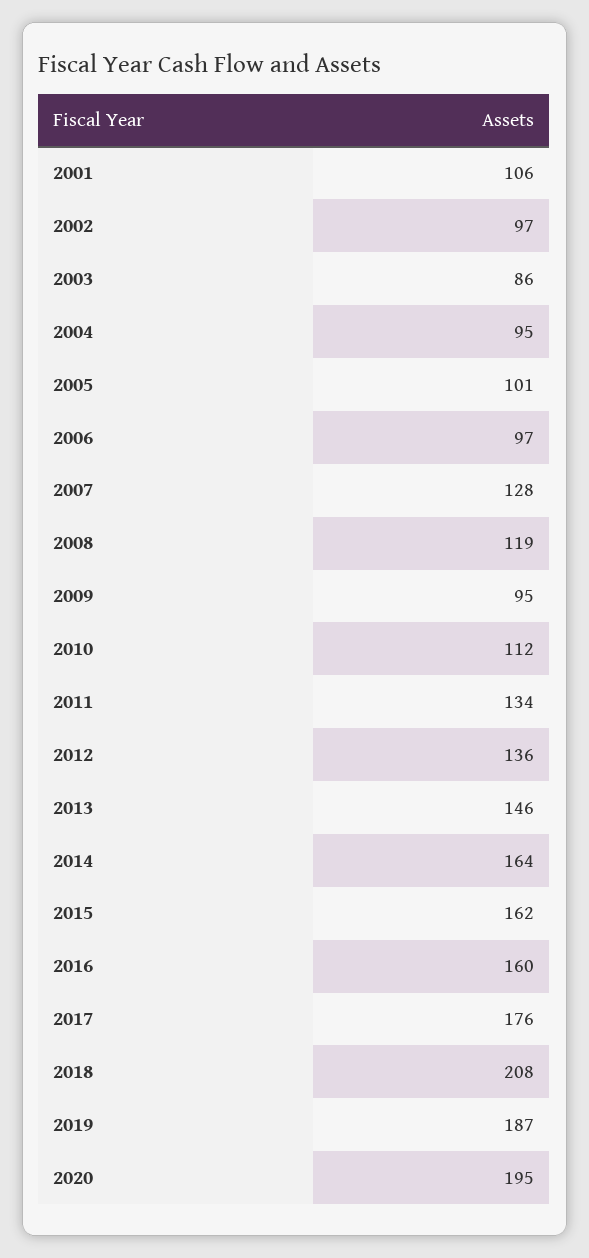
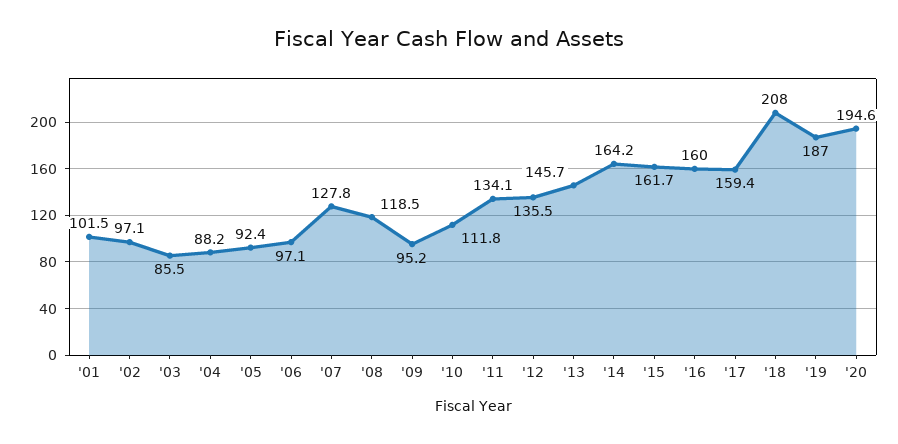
2001: 106 -> 101.5
2004: 95 -> 88.2
2005: 101 -> 92.4
2017: 176 -> 159.4

